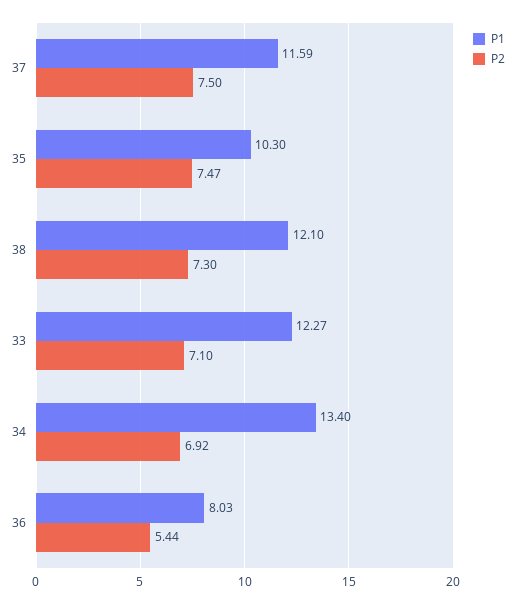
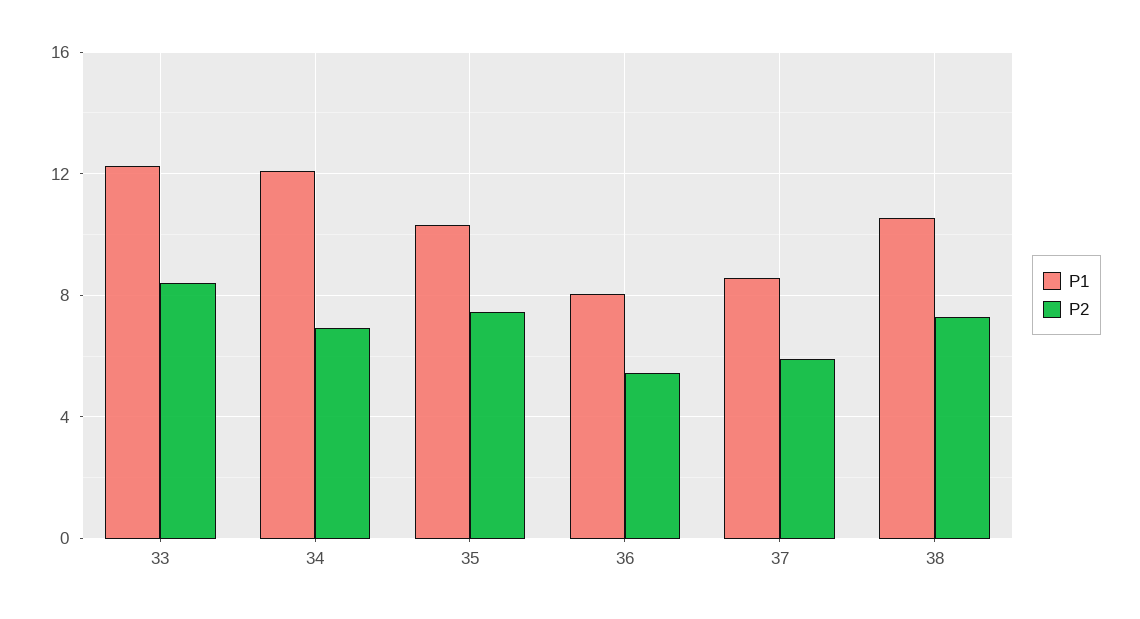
P1, 37: 11.59 -> 8.5
P2, 37: 7.5 -> 6
P1, 38: 12.1 -> 10.5
P2, 33: 7.1 -> 8.5
P1, 34: 13.4 -> 12

